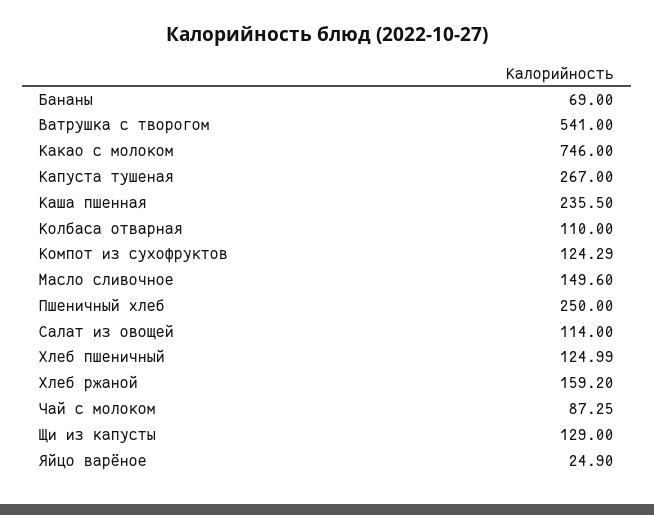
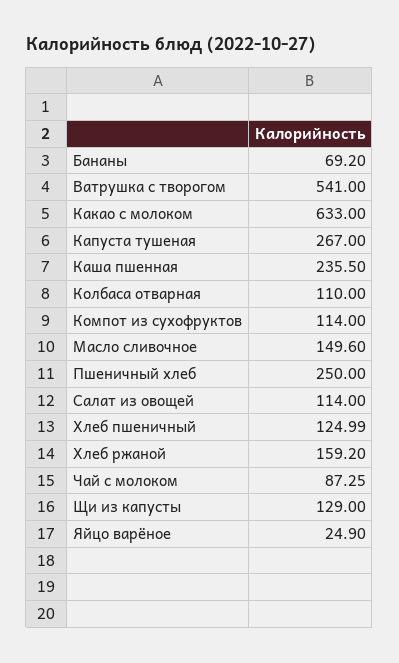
Бананы: 69 -> 69.2
Какао с молоком: 746 -> 633
Компот из сухофруктов: 124.29 -> 114

